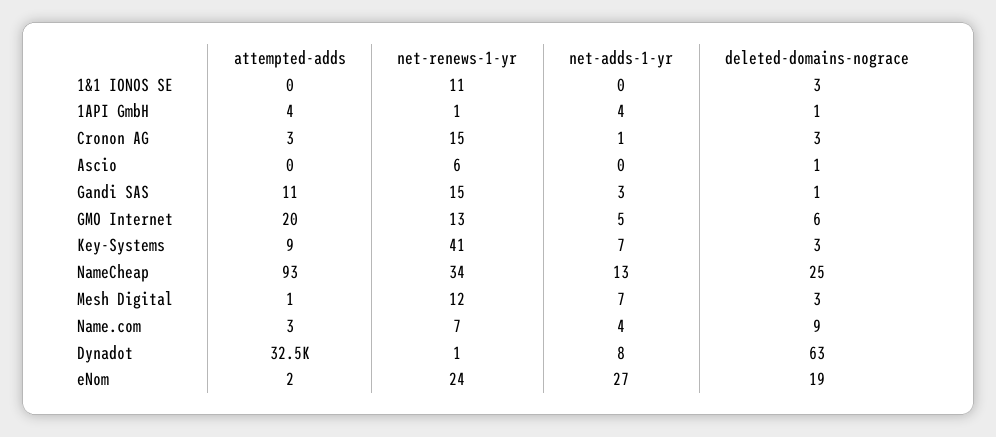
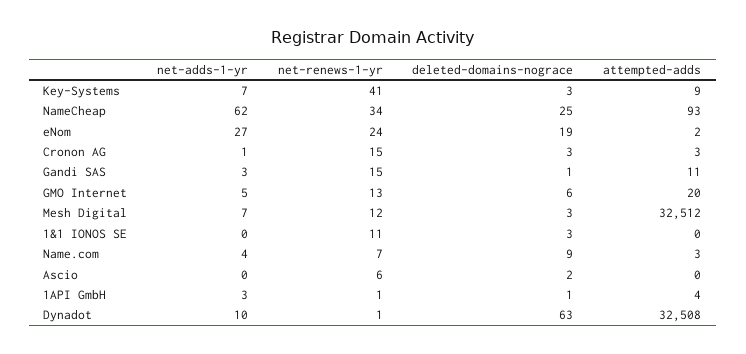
net-adds-1-yr, 1API GmbH: 4 -> 3
deleted-domains-nograce, Ascio: 1 -> 2
net-adds-1-yr, NameCheap: 13 -> 62
attempted-adds, Mesh Digital: 1 -> 32512
net-adds-1-yr, Dynadot: 8 -> 10

